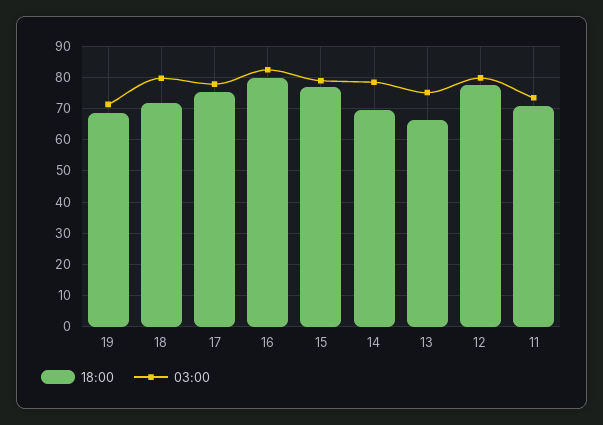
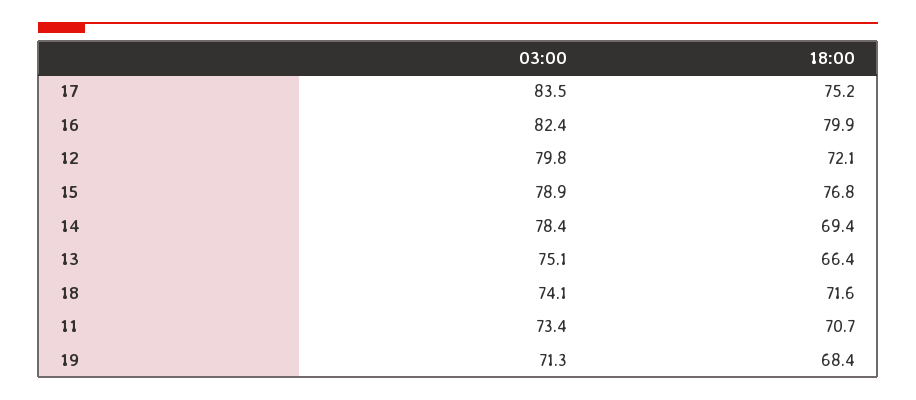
03:00, 18: 80 -> 74.1
03:00, 17: 78 -> 83.5
18:00, 12: 78 -> 72.1

